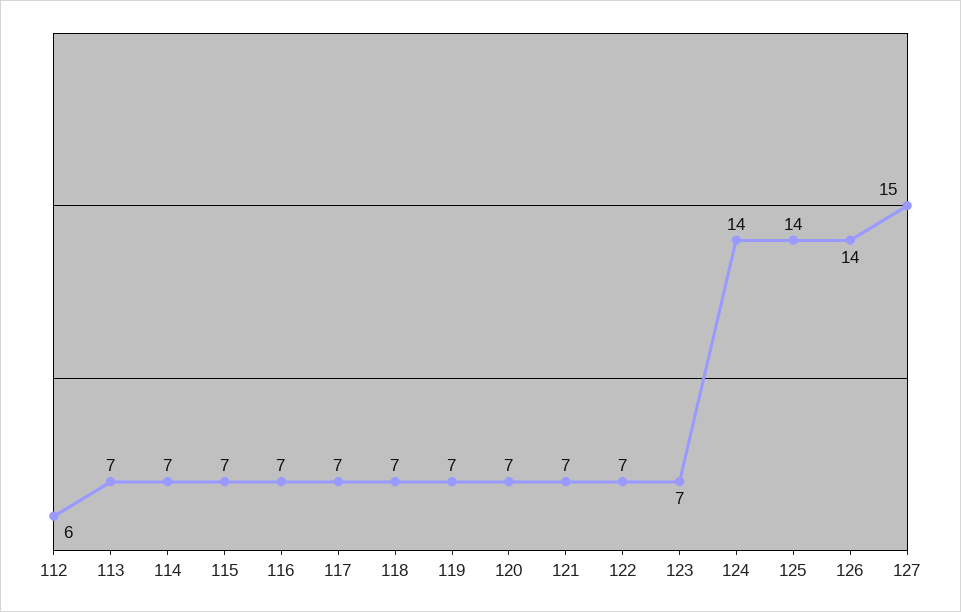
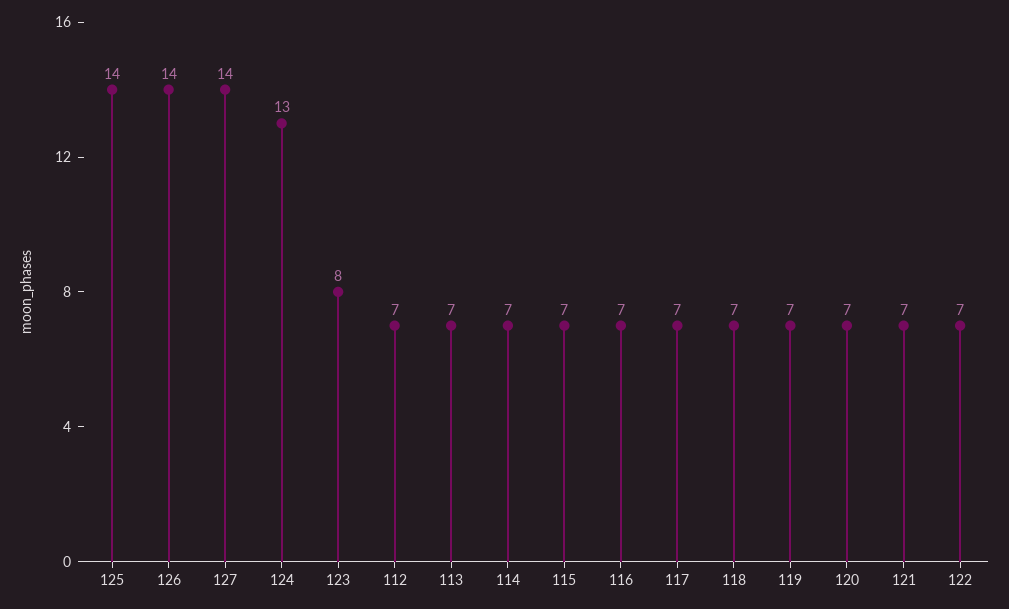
112: 6 -> 7
123: 7 -> 8
124: 14 -> 13
127: 15 -> 14

